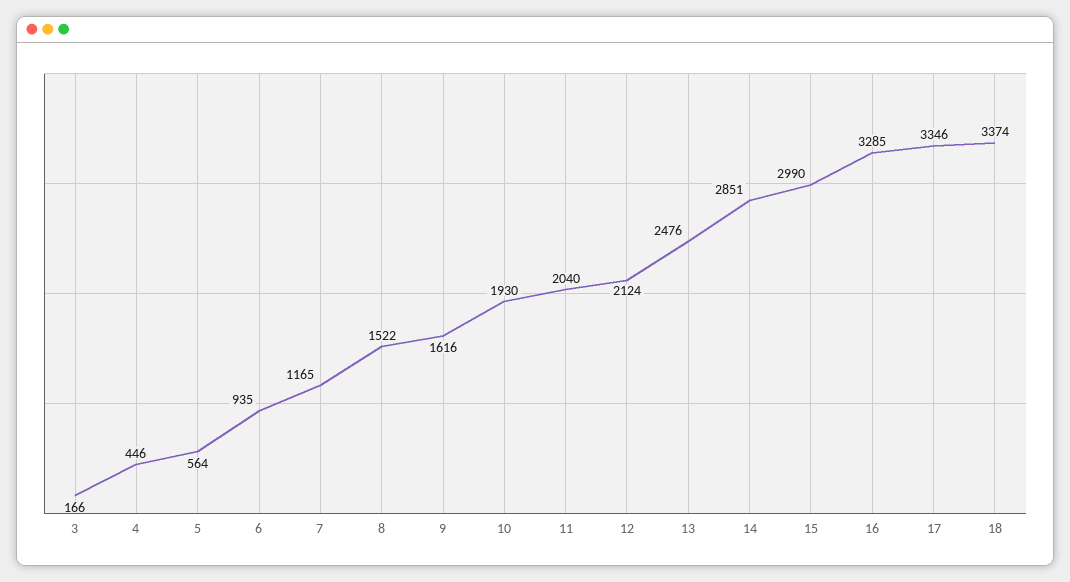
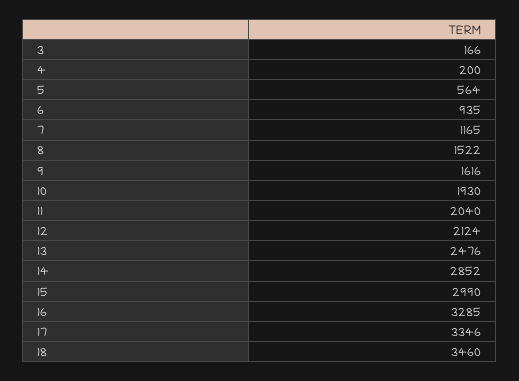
4: 446 -> 200
14: 2851 -> 2852
18: 3374 -> 3460

